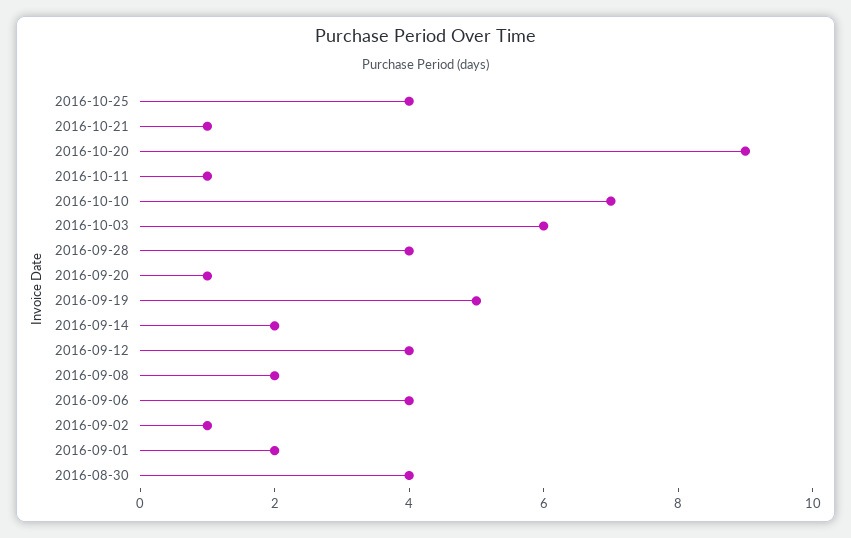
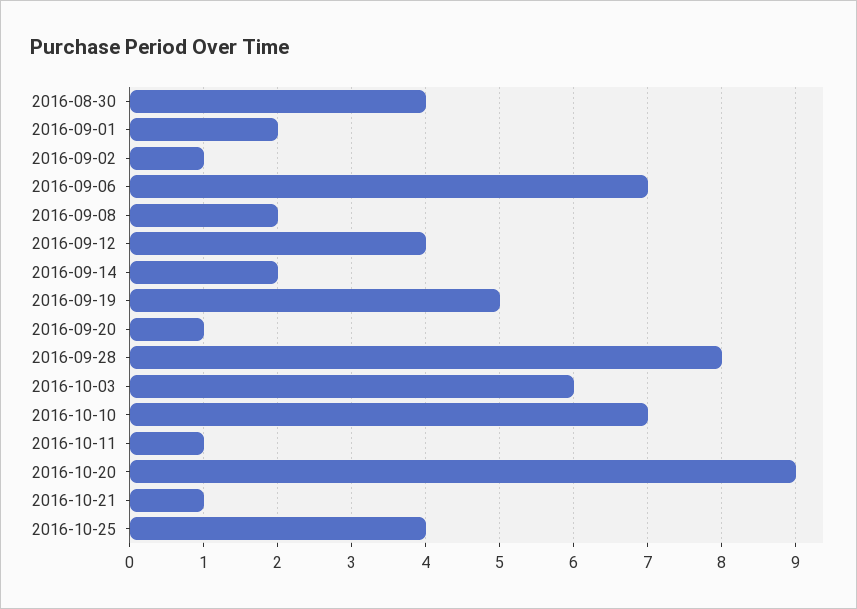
2016-09-28: 4 -> 8
2016-09-06: 4 -> 7

